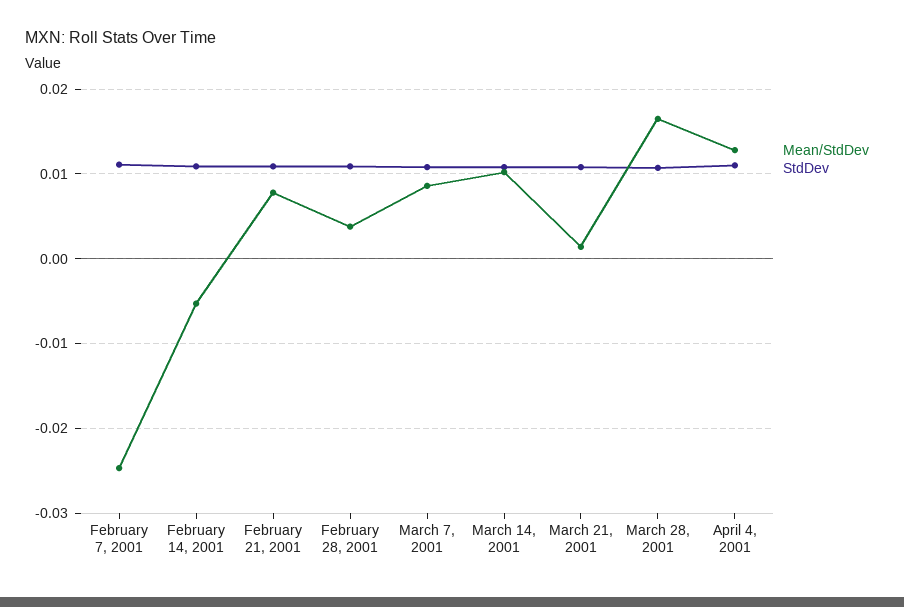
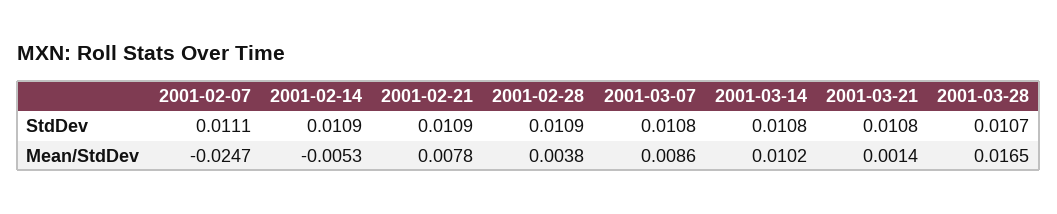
Mean/StdDev, April 4, 2001: 0.013 -> none
StdDev, April 4, 2001: 0.011 -> none

